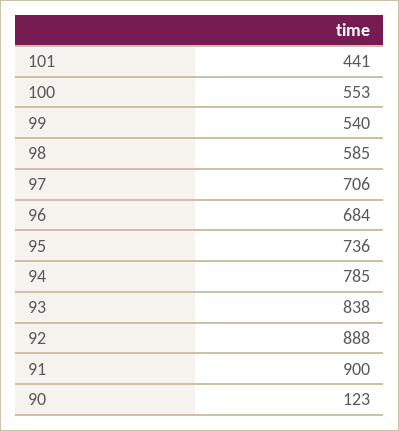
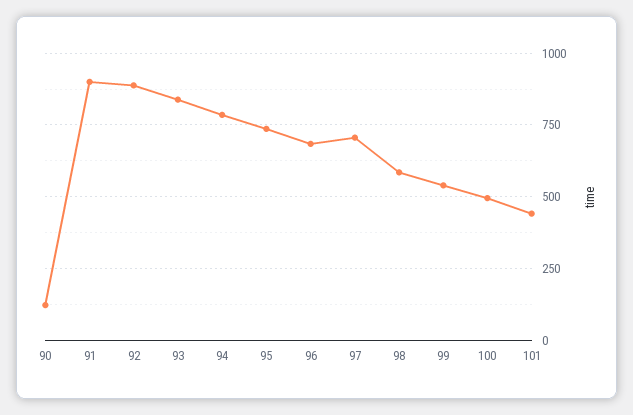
100: 553 -> 500

